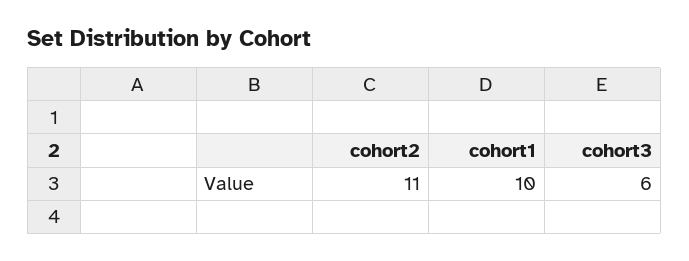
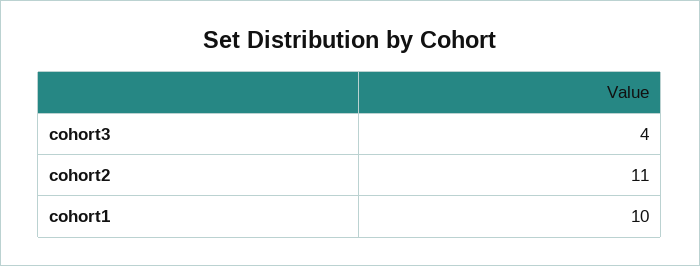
cohort3: 6 -> 4

